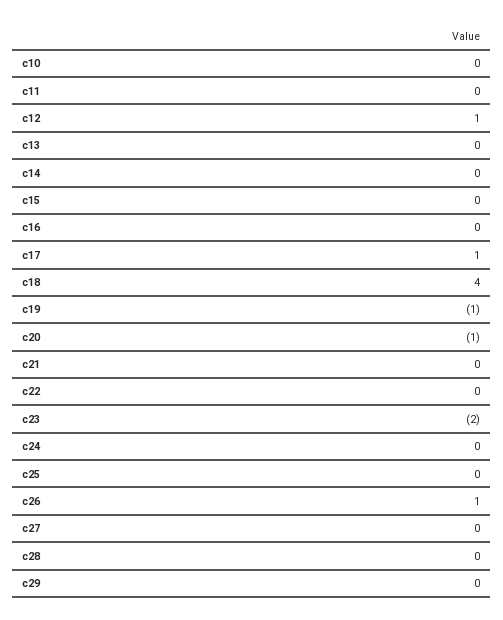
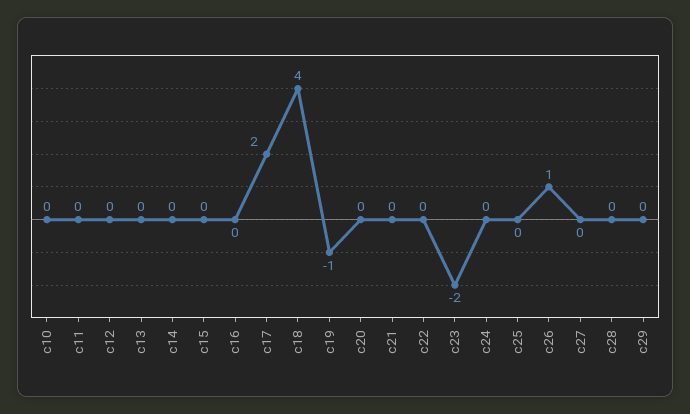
c12: 1 -> 0
c17: 1 -> 2
c20: -1 -> 0

